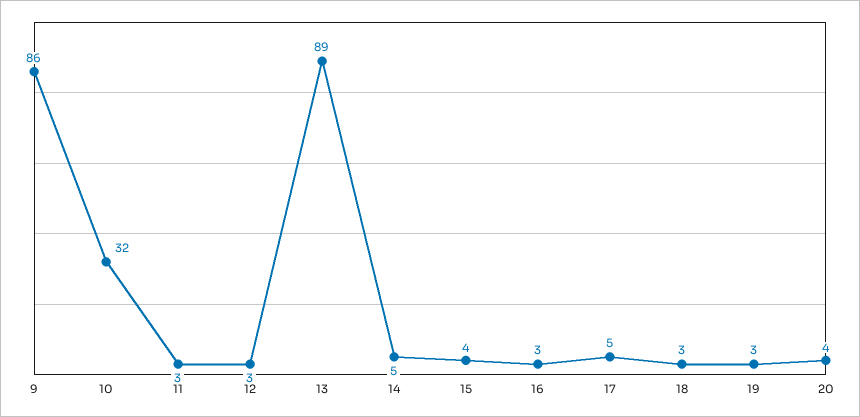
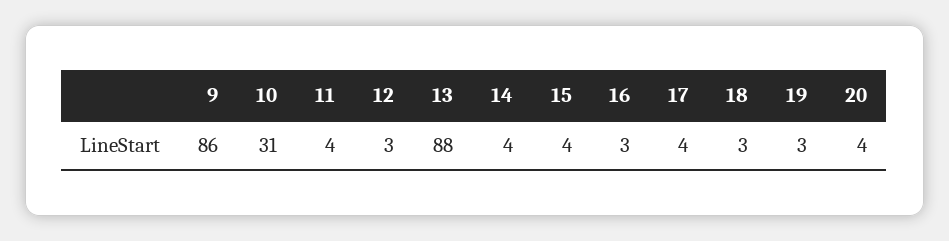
10: 32 -> 31
11: 3 -> 4
13: 89 -> 88
14: 5 -> 4
17: 5 -> 4

